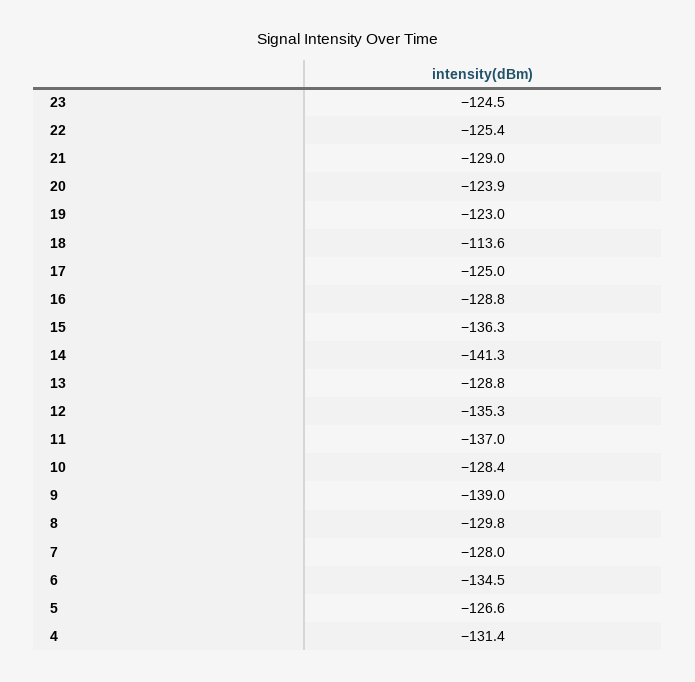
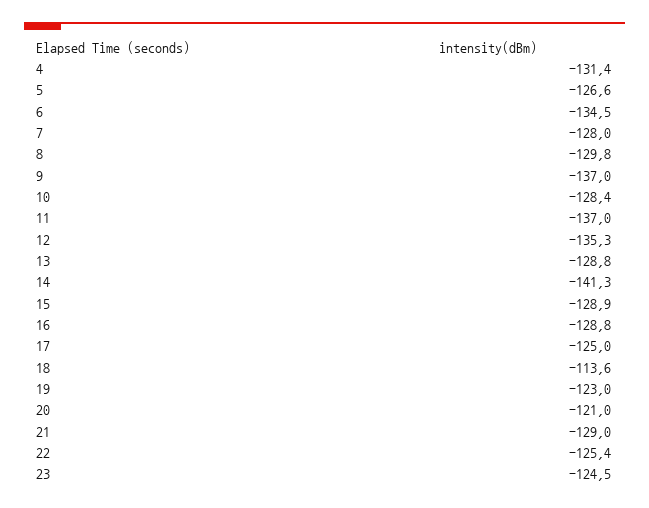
20: -123.9 -> -121
15: -136.3 -> -128.9
9: -139 -> -137

